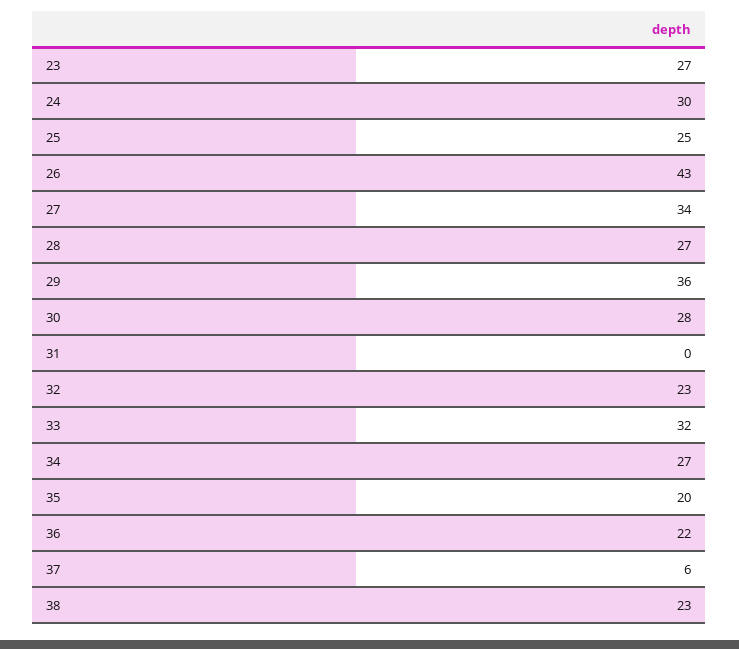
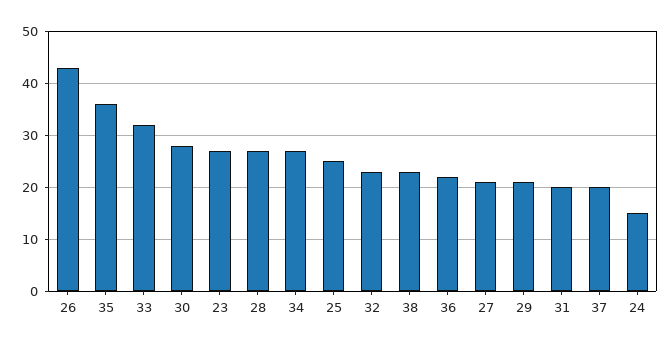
24: 30 -> 15
27: 34 -> 20
29: 36 -> 20
31: 0 -> 20
35: 20 -> 35
37: 6 -> 20

